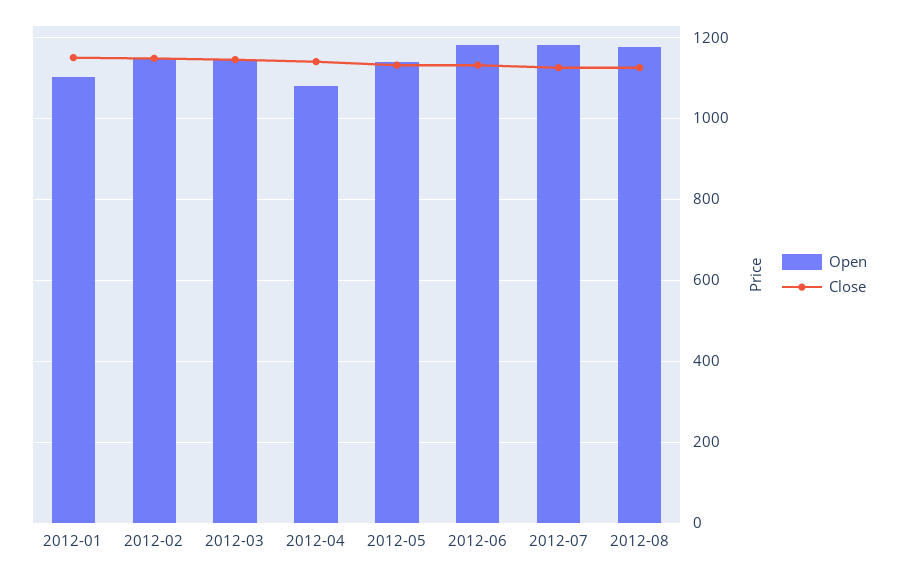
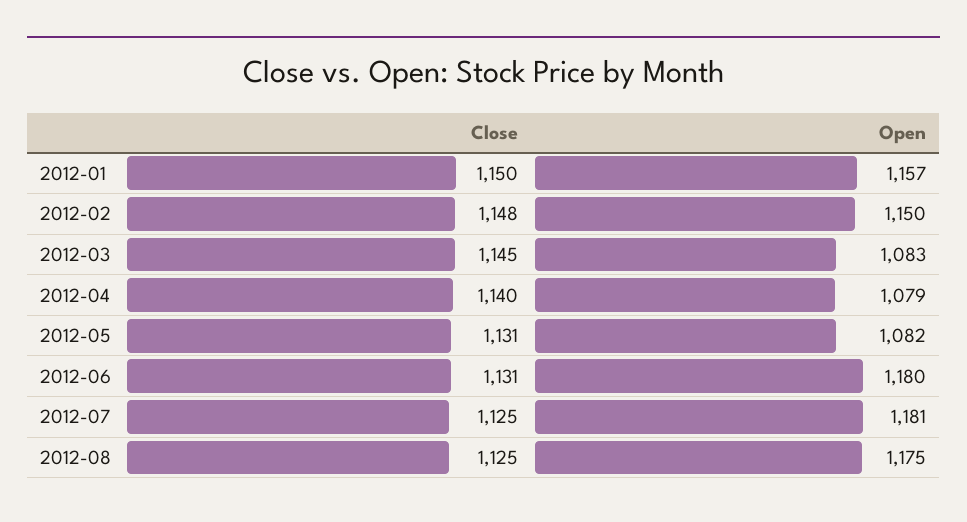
Open, 2012-01: 1100 -> 1157
Open, 2012-03: 1140 -> 1083
Open, 2012-05: 1140 -> 1082

